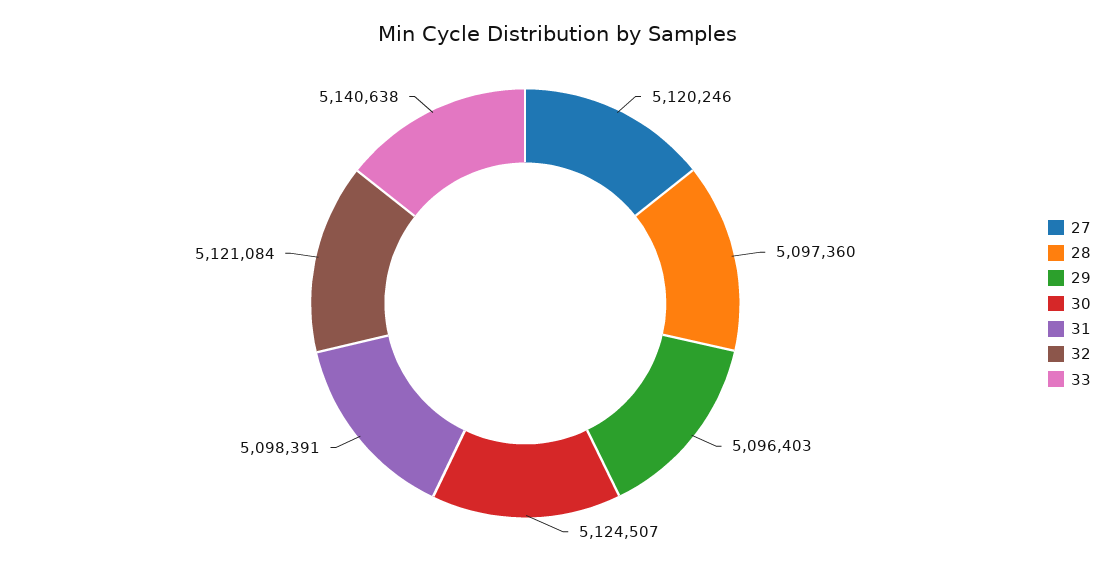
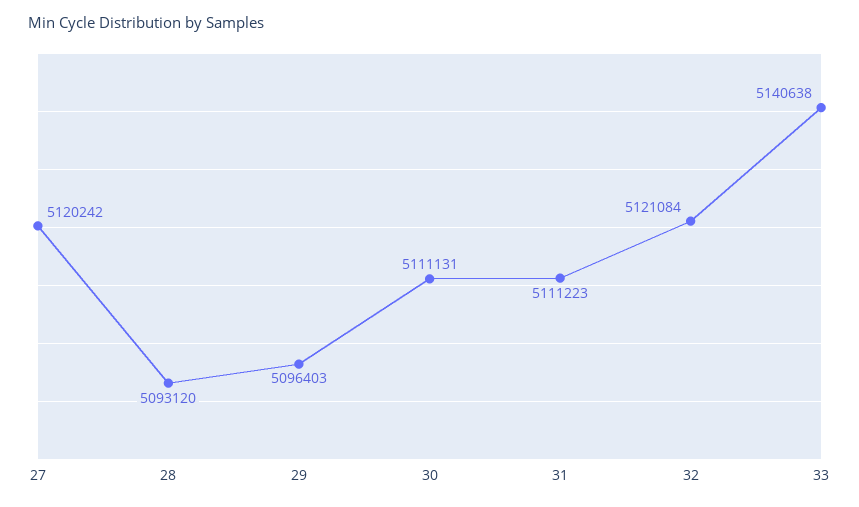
27: 5120246 -> 5120242
28: 5097360 -> 5093120
30: 5124507 -> 5111131
31: 5098391 -> 5111223

